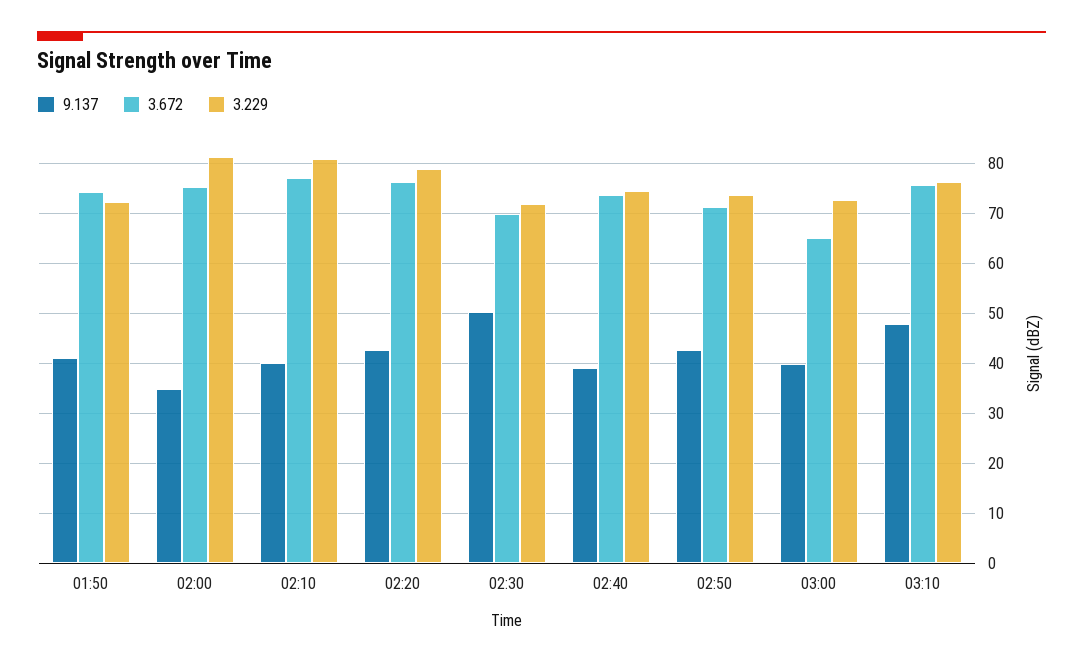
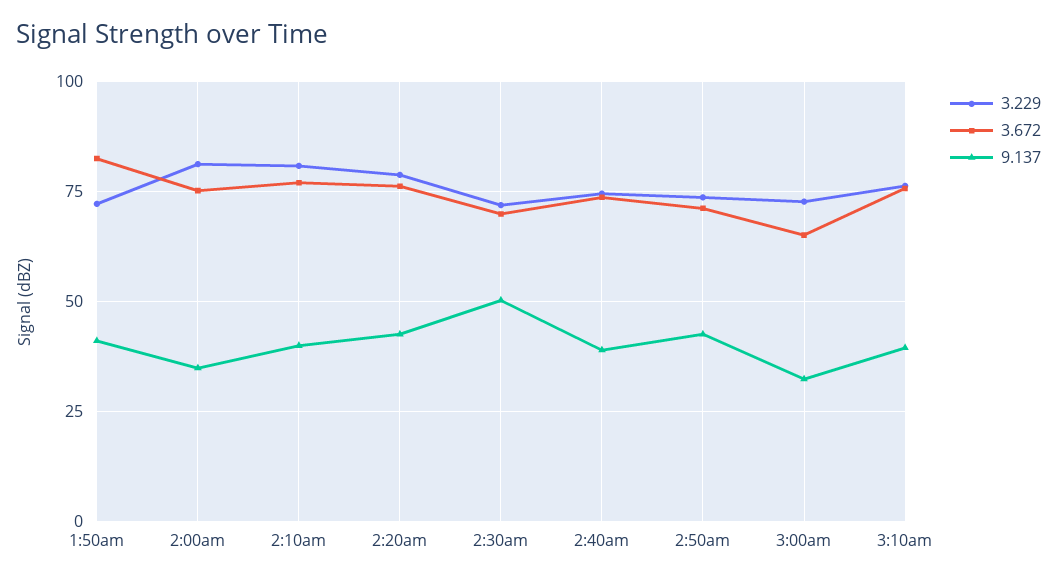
3.672, 01:50: 74 -> 82.5
9.137, 03:00: 40 -> 32.5
9.137, 03:10: 48 -> 40

